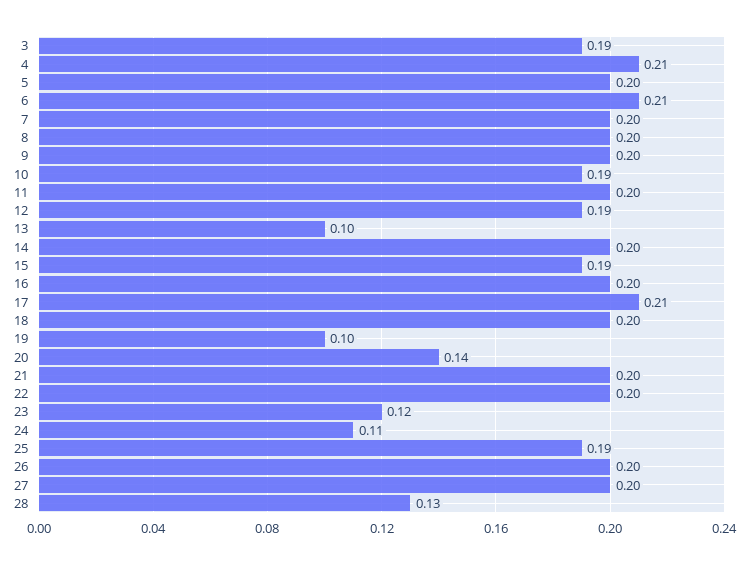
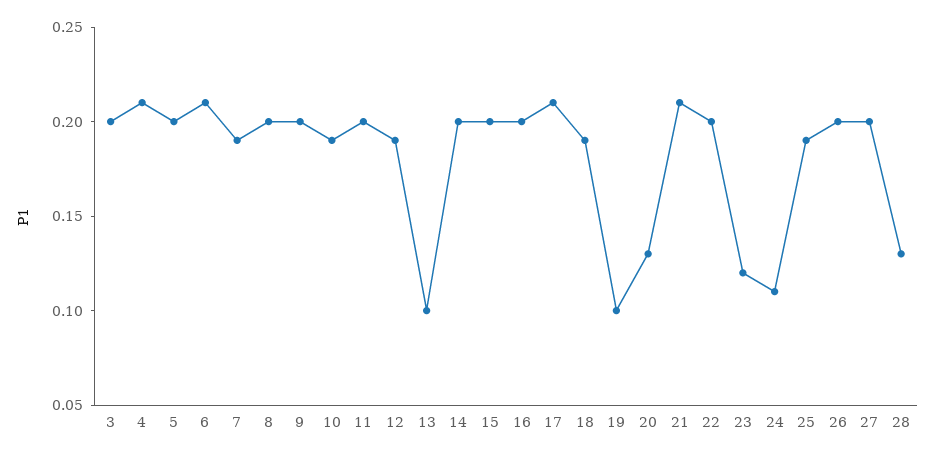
3: 0.19 -> 0.2
7: 0.2 -> 0.19
15: 0.19 -> 0.2
18: 0.2 -> 0.19
20: 0.14 -> 0.13
21: 0.2 -> 0.21

